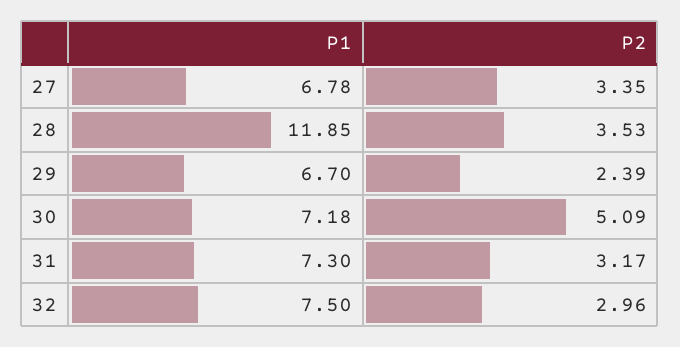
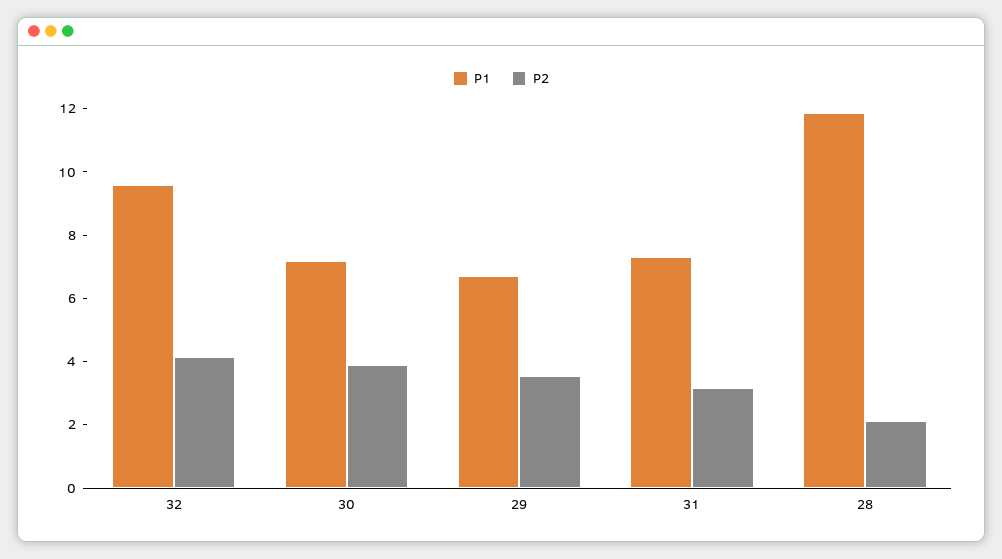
P1, 27: 6.78 -> none
P2, 27: 3.35 -> none
P2, 28: 3.53 -> 2
P2, 29: 2.39 -> 3.5
P2, 30: 5.09 -> 4
P1, 32: 7.5 -> 9.5
P2, 32: 2.96 -> 4

